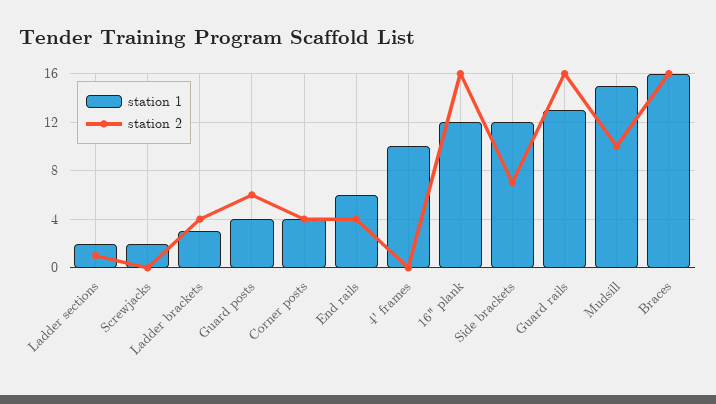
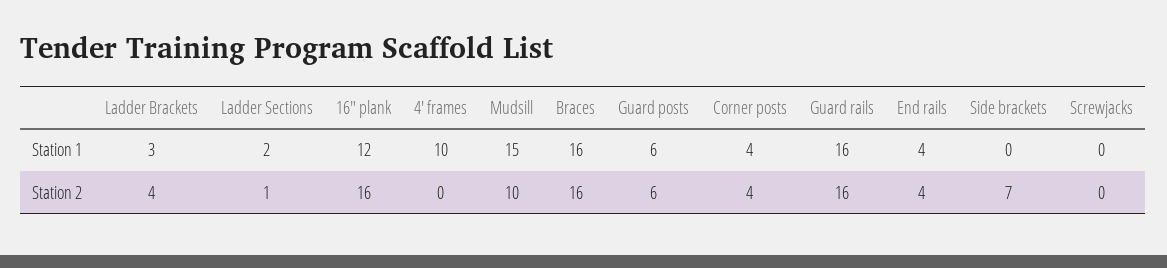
station 1, Screwjacks: 2 -> 0
station 1, Guard posts: 4 -> 6
station 1, End rails: 6 -> 4
station 1, Side brackets: 12 -> 0
station 1, Guard rails: 13 -> 16

